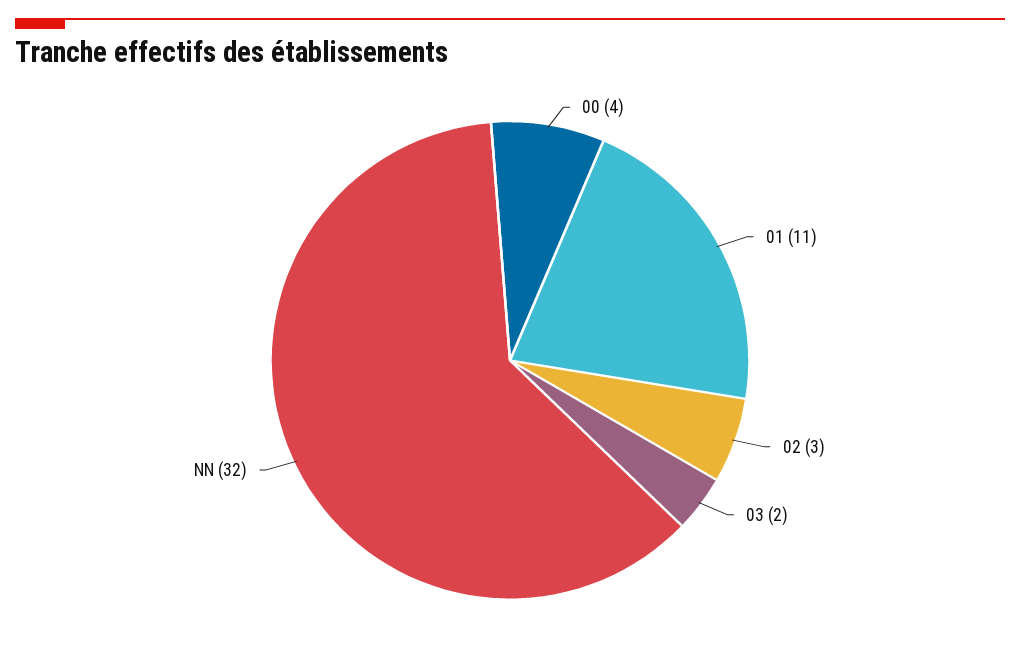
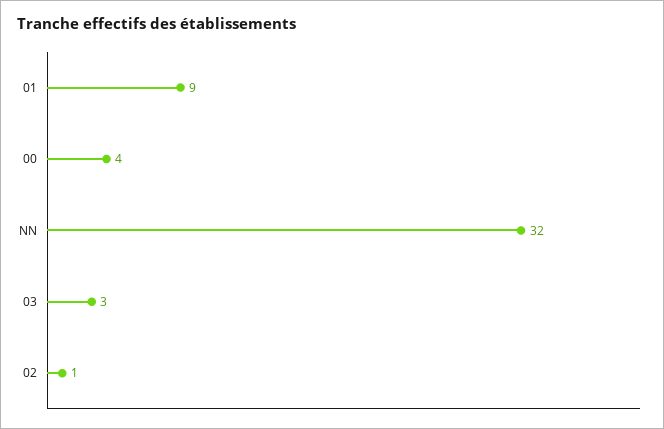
01: 11 -> 9
02: 3 -> 1
03: 2 -> 3

